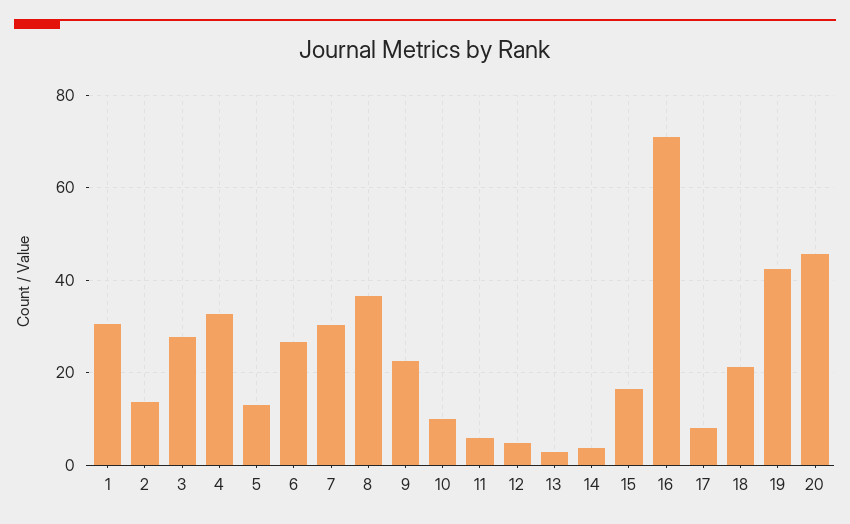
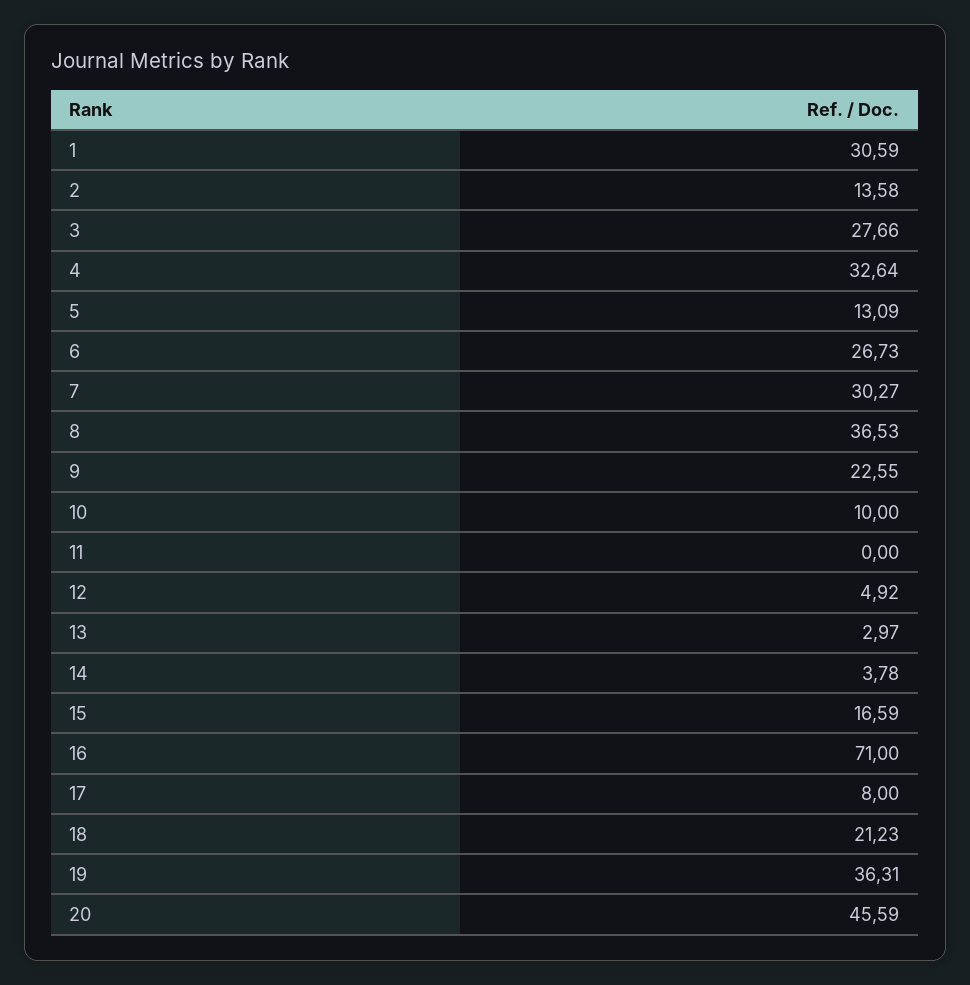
11: 6 -> 0
19: 42 -> 36.31

